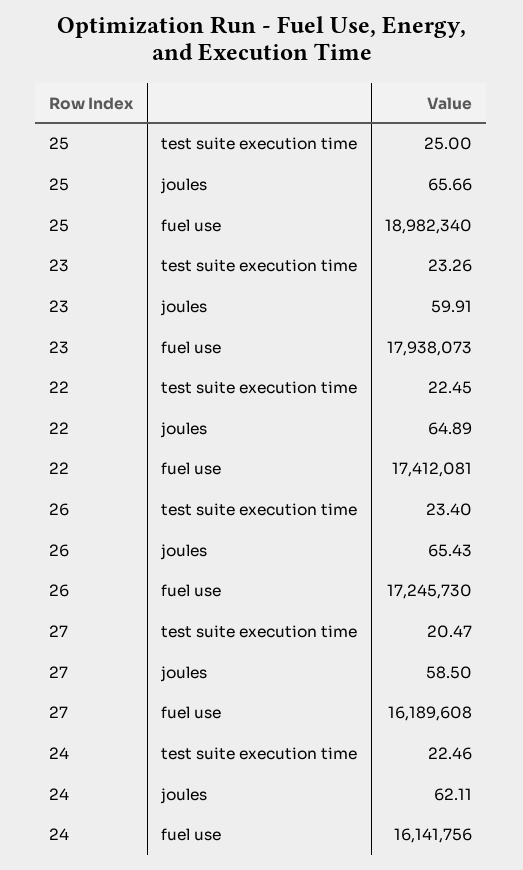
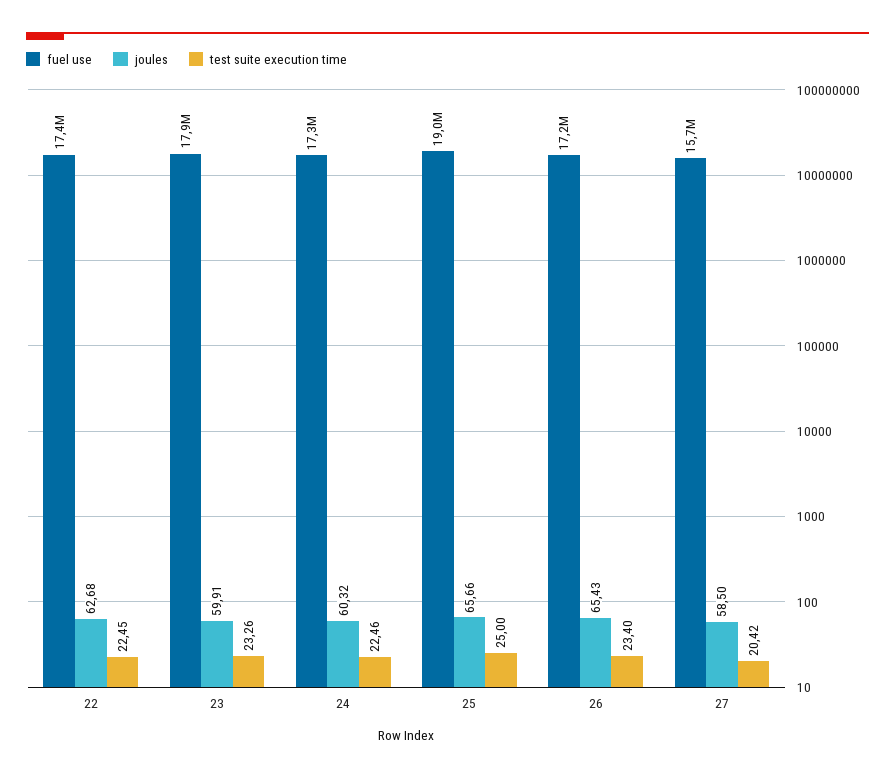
joules, 22: 64.89 -> 62.68
test suite execution time, 27: 20.47 -> 20.42
fuel use, 27: 16189608 -> 15700000
joules, 24: 62.11 -> 60.32
fuel use, 24: 16141756 -> 17300000

